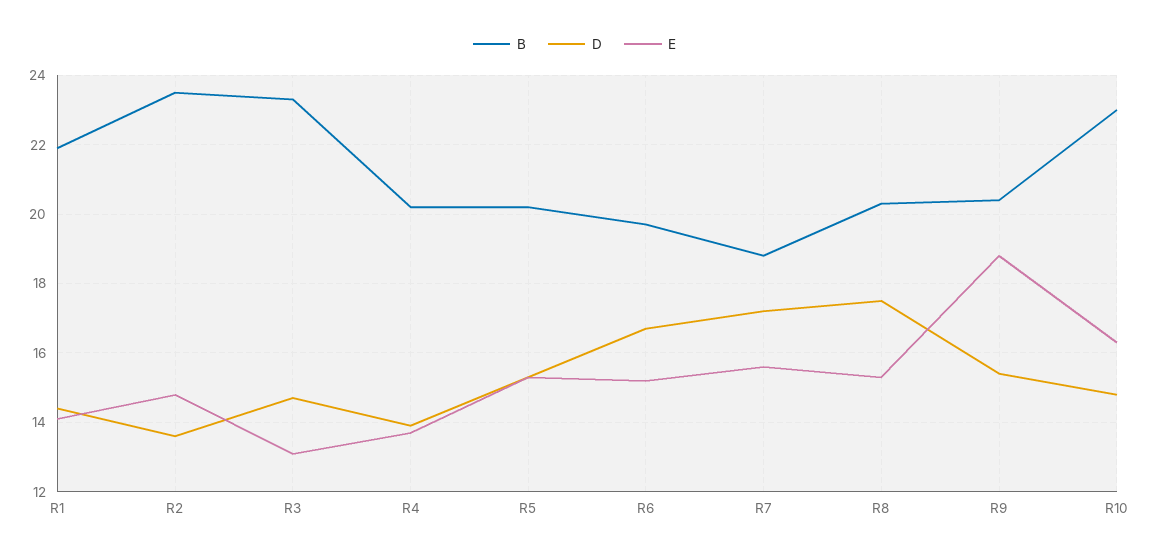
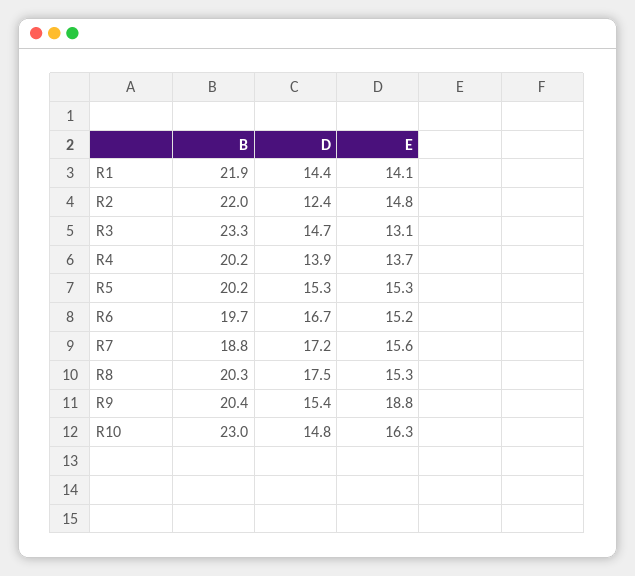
B, R2: 23.5 -> 22
D, R2: 13.5 -> 12.4

